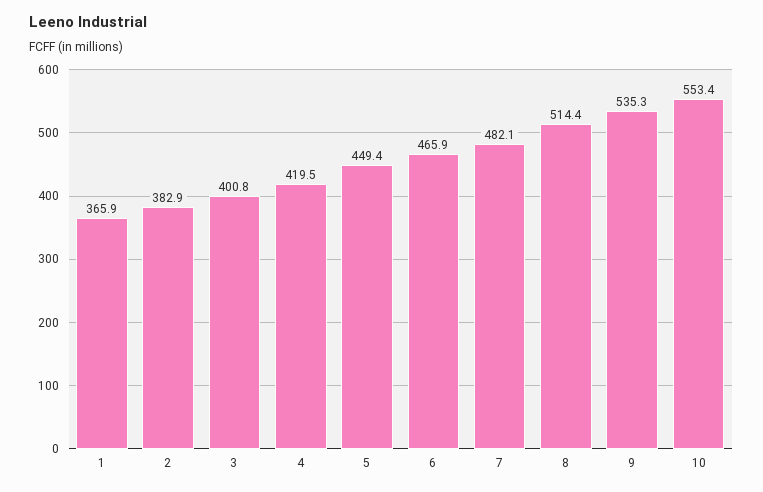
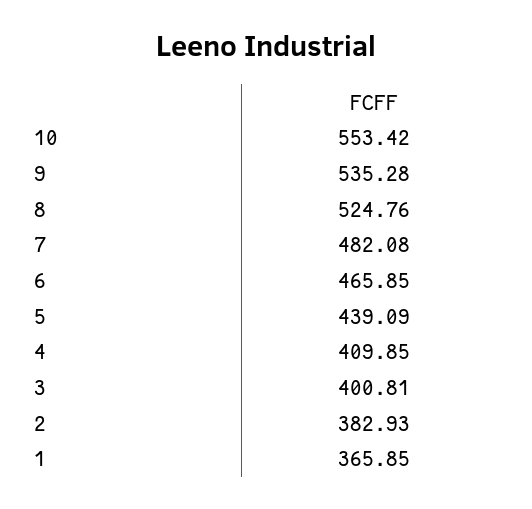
4: 419.5 -> 409.85
5: 449.4 -> 439.09
8: 514.4 -> 524.76

